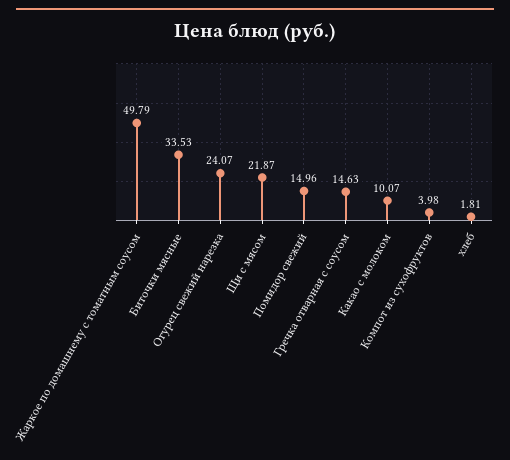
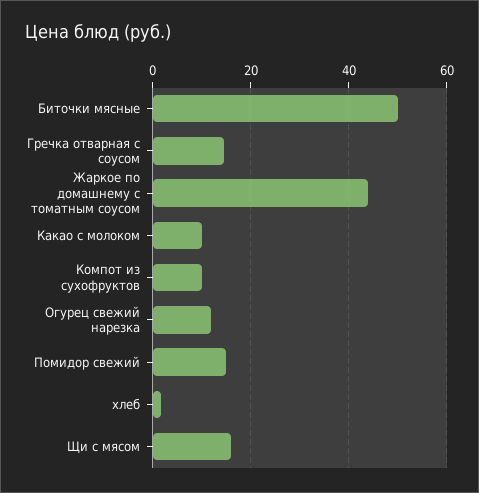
Жаркое по домашнему с томатным соусом: 49.79 -> 44
Биточки мясные: 33.53 -> 50
Огурец свежий нарезка: 24.07 -> 12
Щи с мясом: 21.87 -> 16
Компот из сухофруктов: 3.98 -> 10

